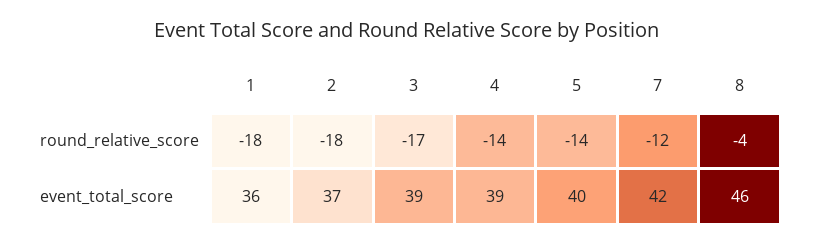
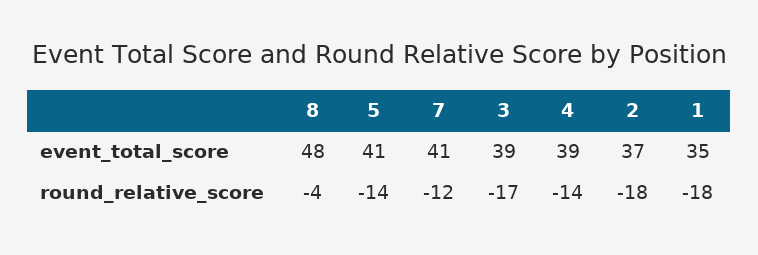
1, event_total_score: 36 -> 35
5, event_total_score: 40 -> 41
7, event_total_score: 42 -> 41
8, event_total_score: 46 -> 48

